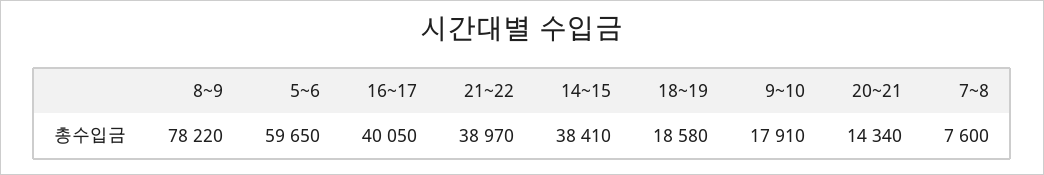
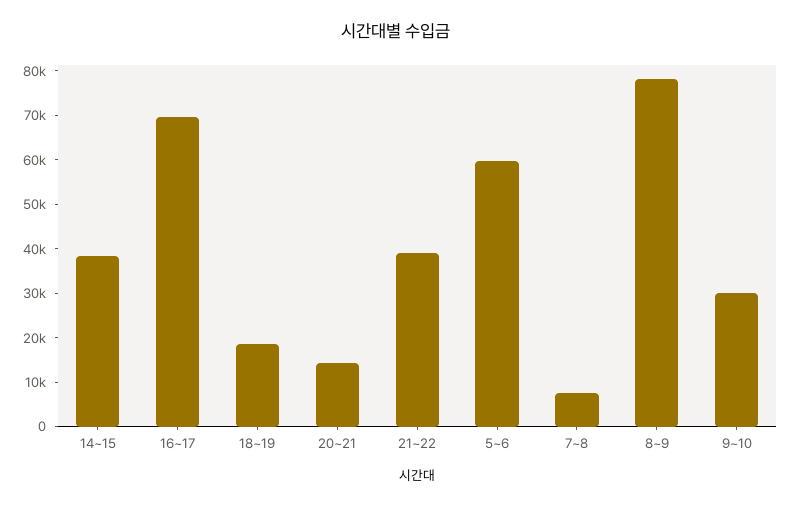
16~17: 40050 -> 70000
9~10: 17910 -> 30000

